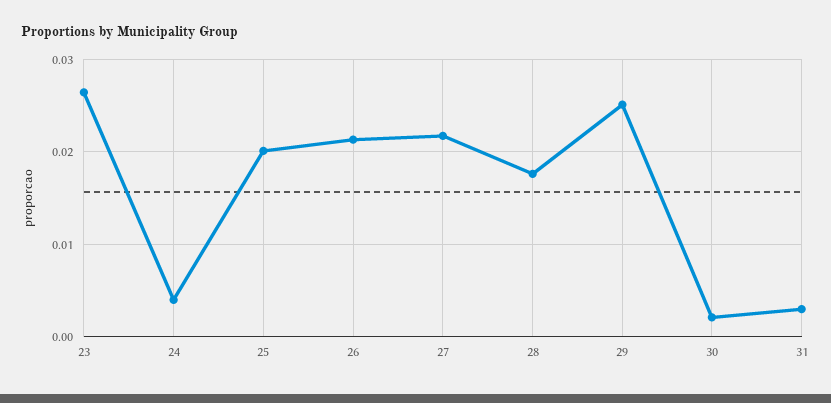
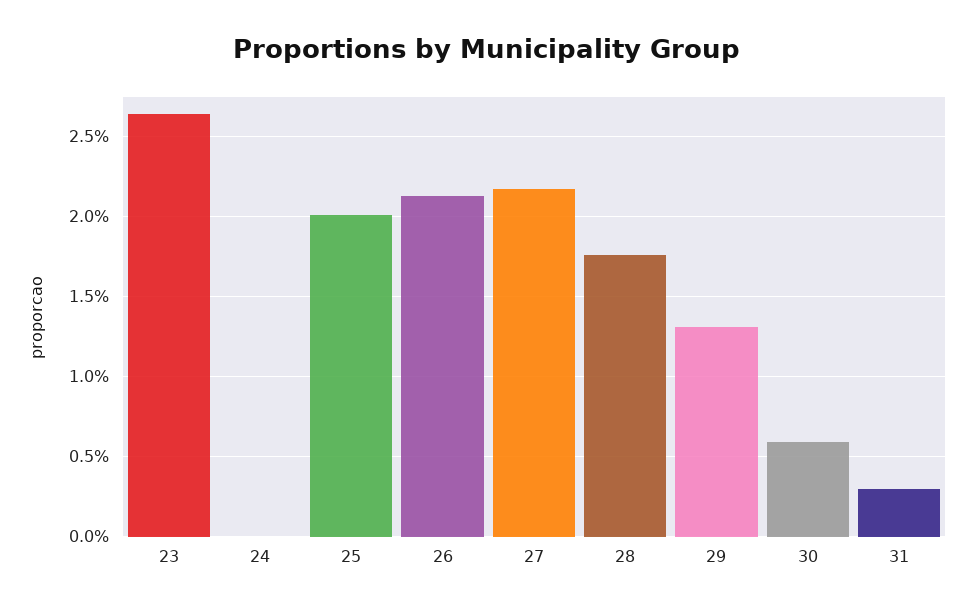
24: 0.004 -> 0
29: 0.025 -> 0.013
30: 0.002 -> 0.006

